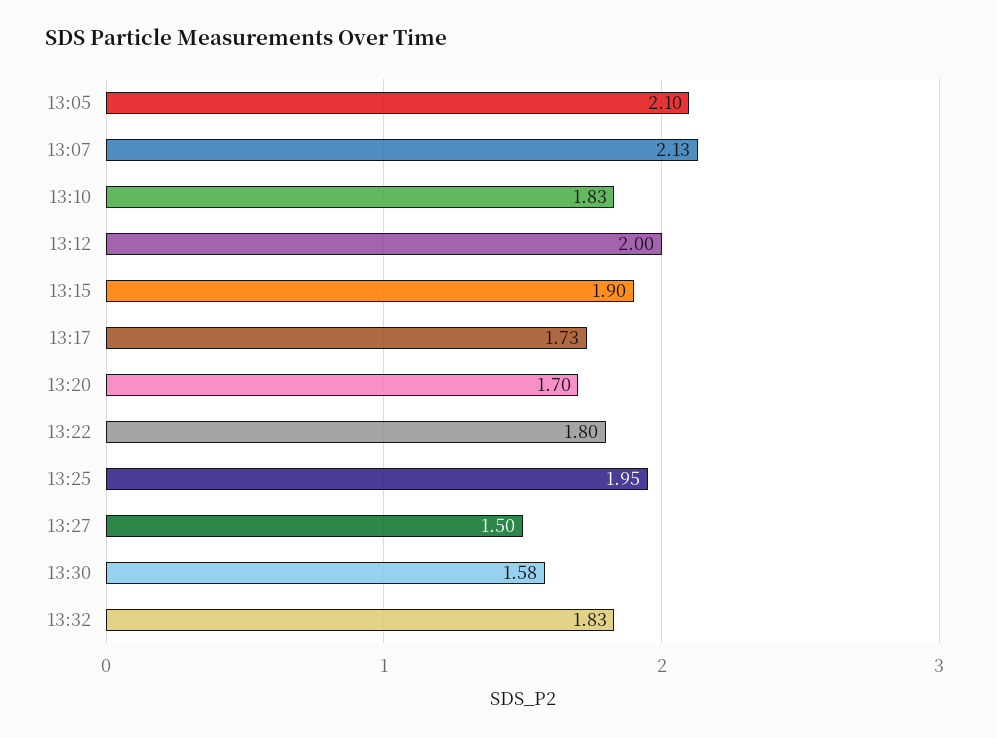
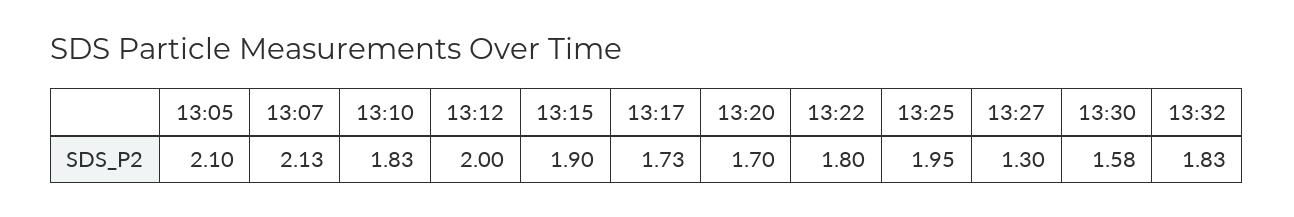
13:27: 1.5 -> 1.3

